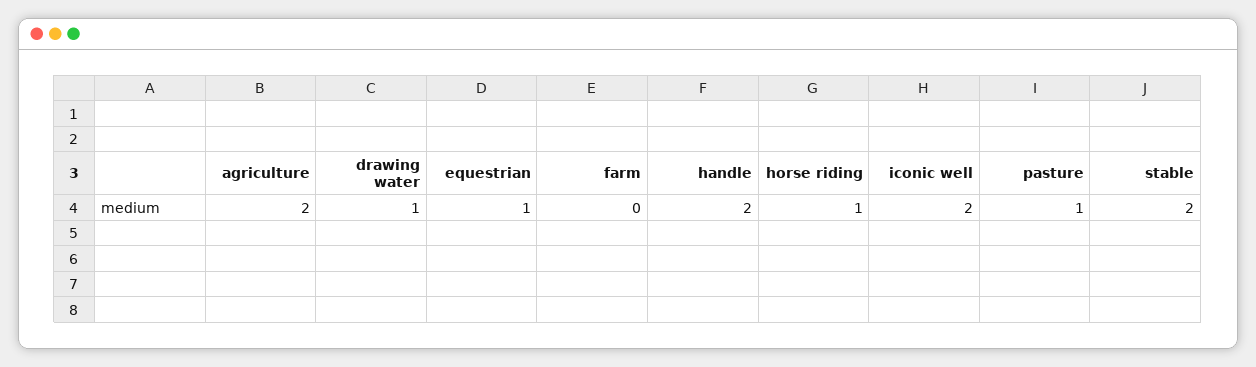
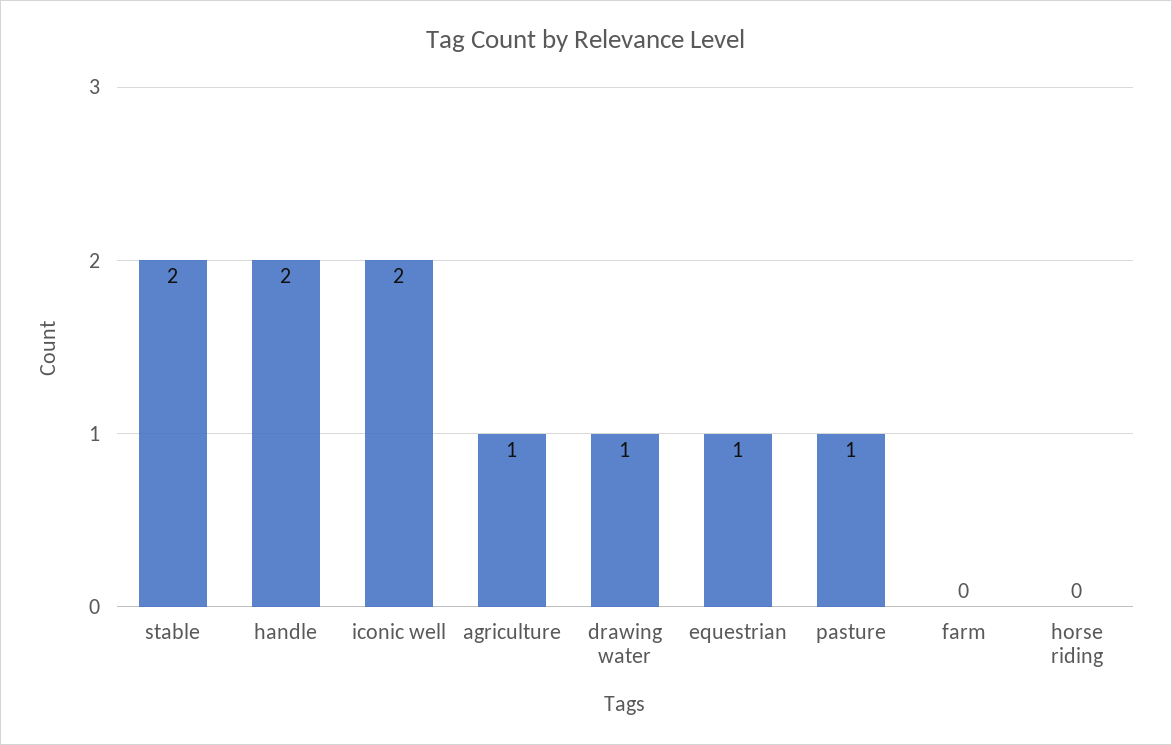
agriculture: 2 -> 1
horse riding: 1 -> 0

